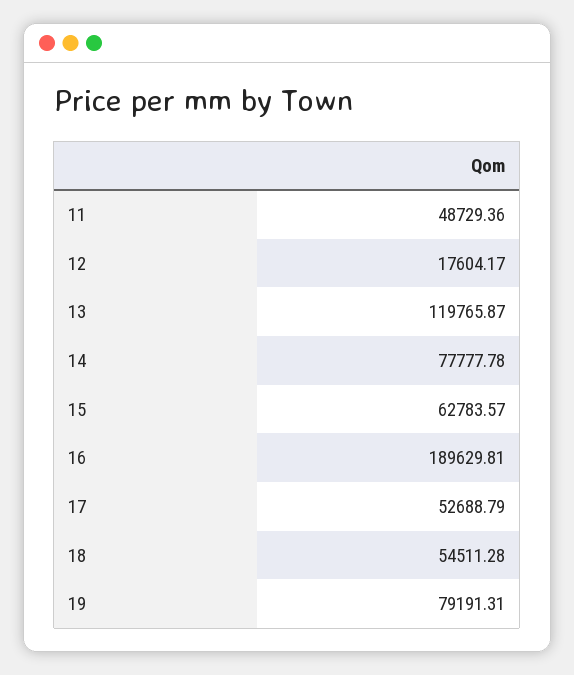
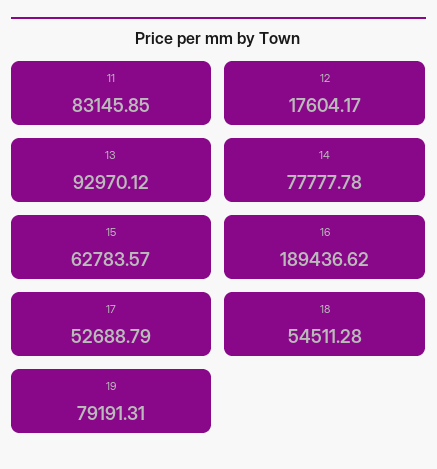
11: 48729.36 -> 83145.85
13: 119765.87 -> 92970.12
16: 189629.81 -> 189436.62

